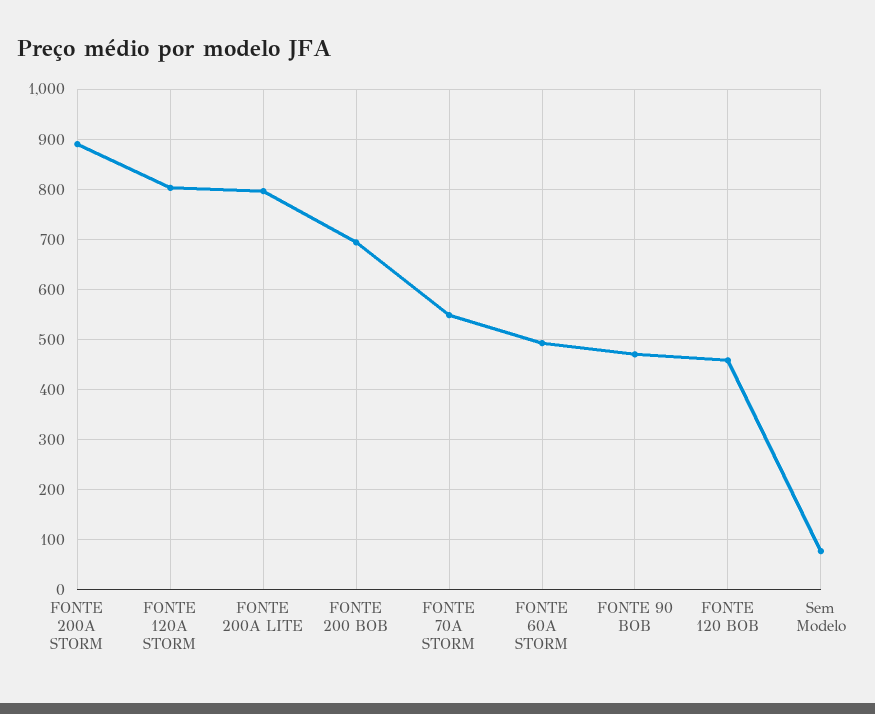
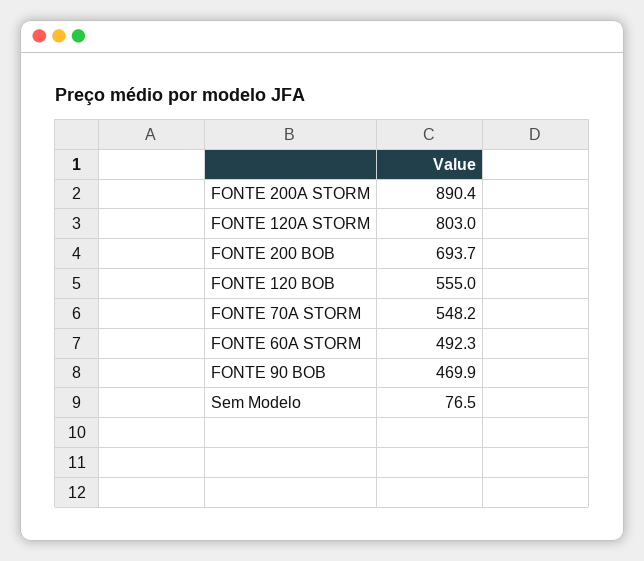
FONTE 200A LITE: 800 -> none
FONTE 120 BOB: 460 -> 555

